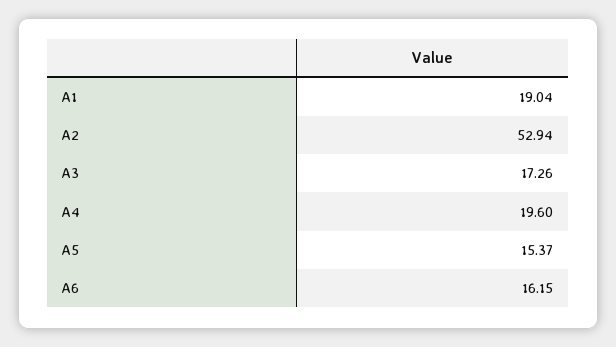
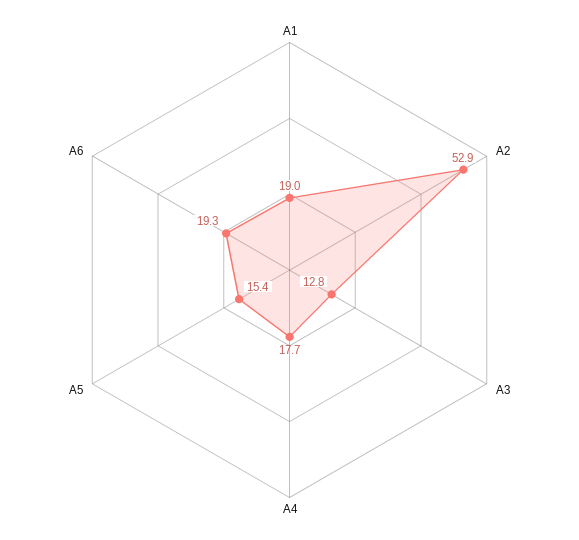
A3: 17.26 -> 12.8
A4: 19.6 -> 17.7
A6: 16.15 -> 19.3

